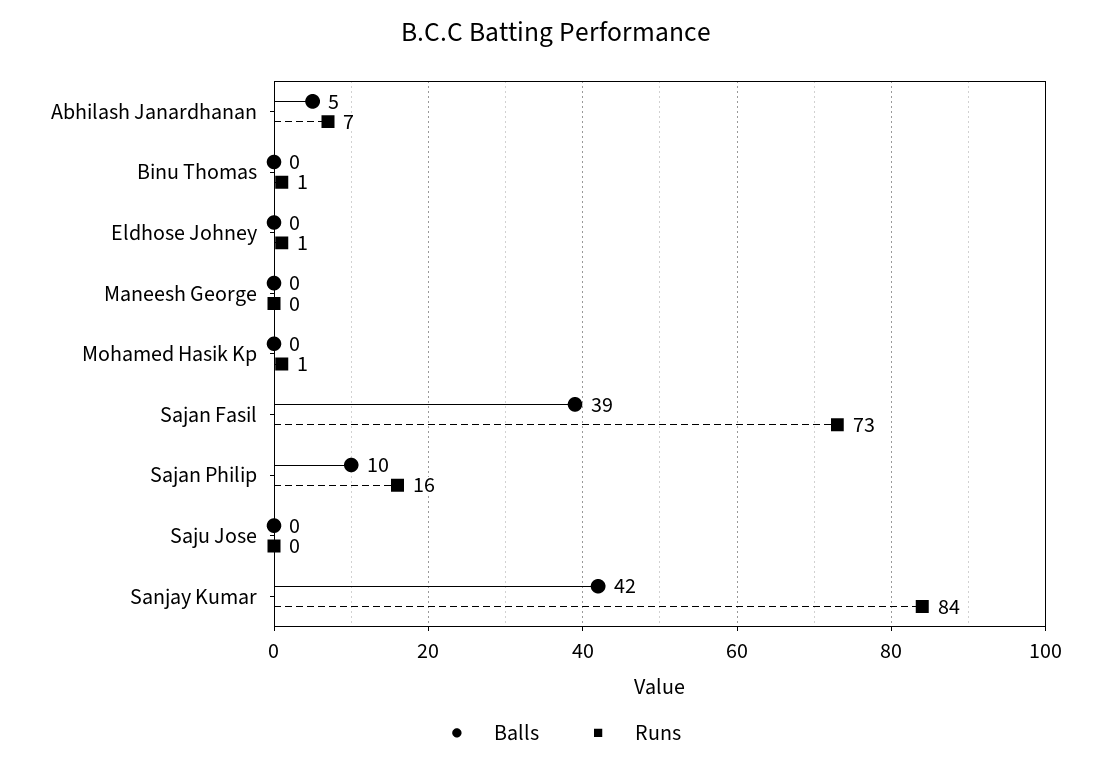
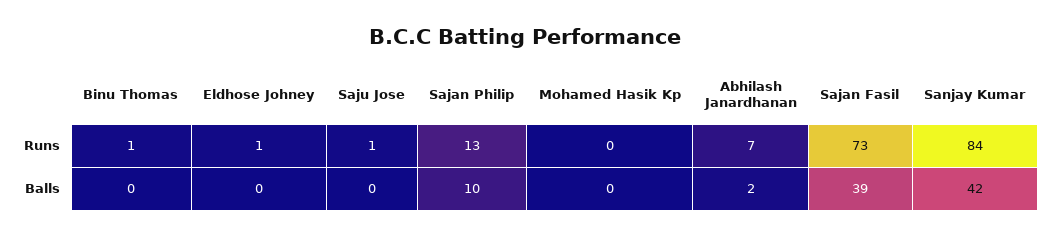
Balls, Abhilash Janardhanan: 5 -> 2
Balls, Maneesh George: 0 -> none
Runs, Maneesh George: 0 -> none
Runs, Mohamed Hasik Kp: 1 -> 0
Runs, Sajan Philip: 16 -> 13
Runs, Saju Jose: 0 -> 1

